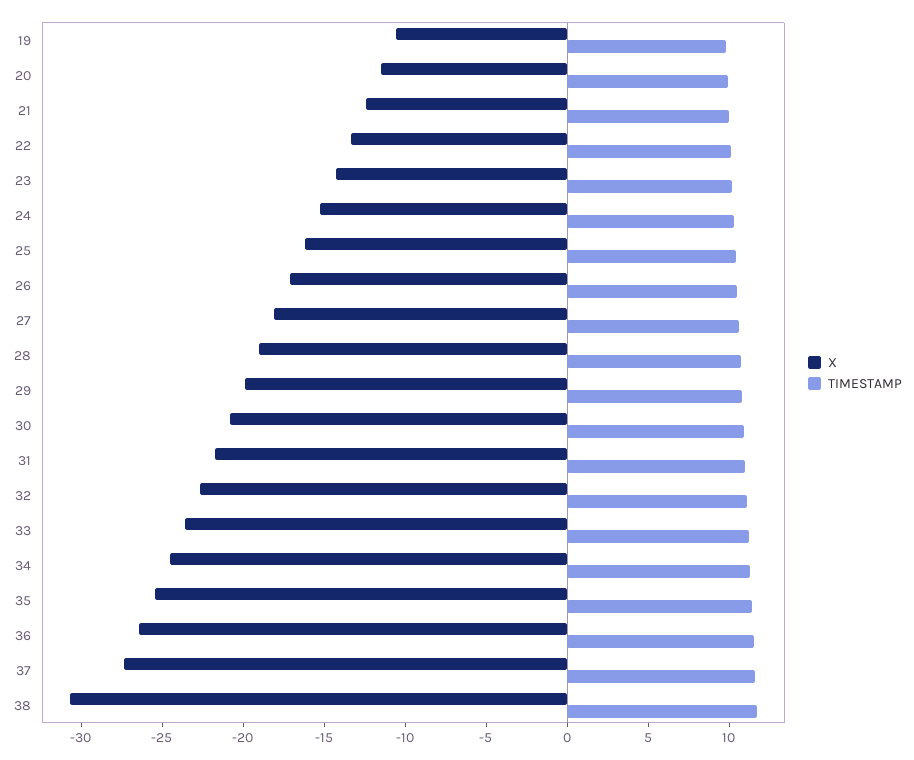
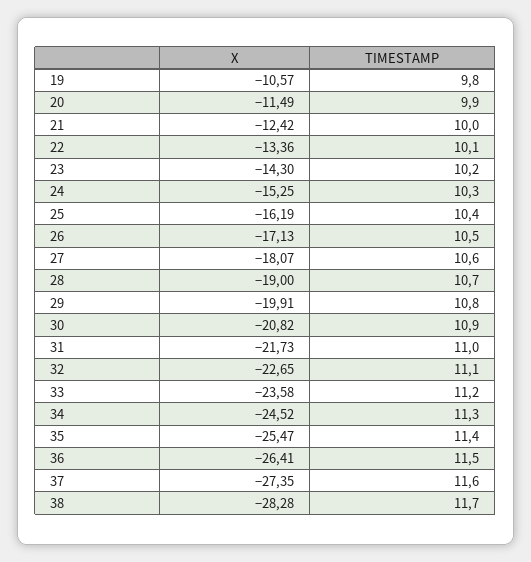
X, 38: -31 -> -28.28

